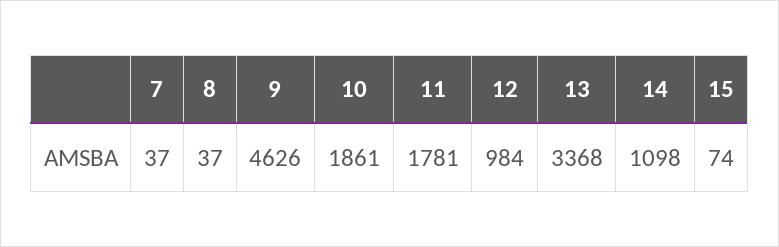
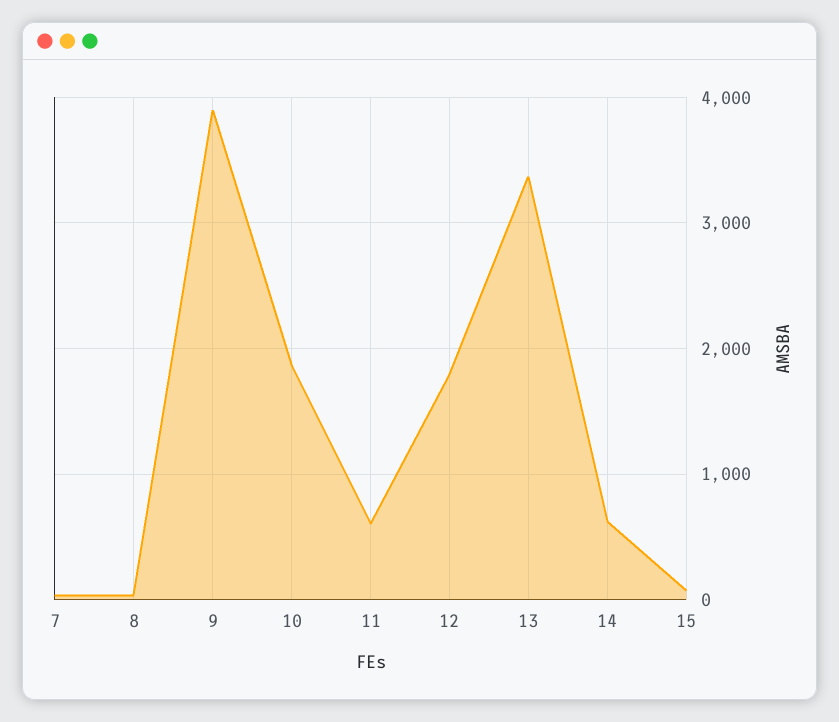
9: 4626 -> 3900
11: 1781 -> 600
12: 984 -> 1800
14: 1098 -> 600

